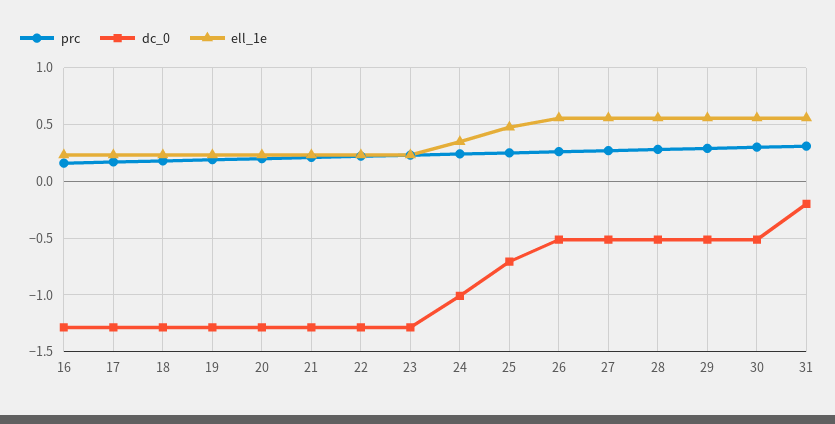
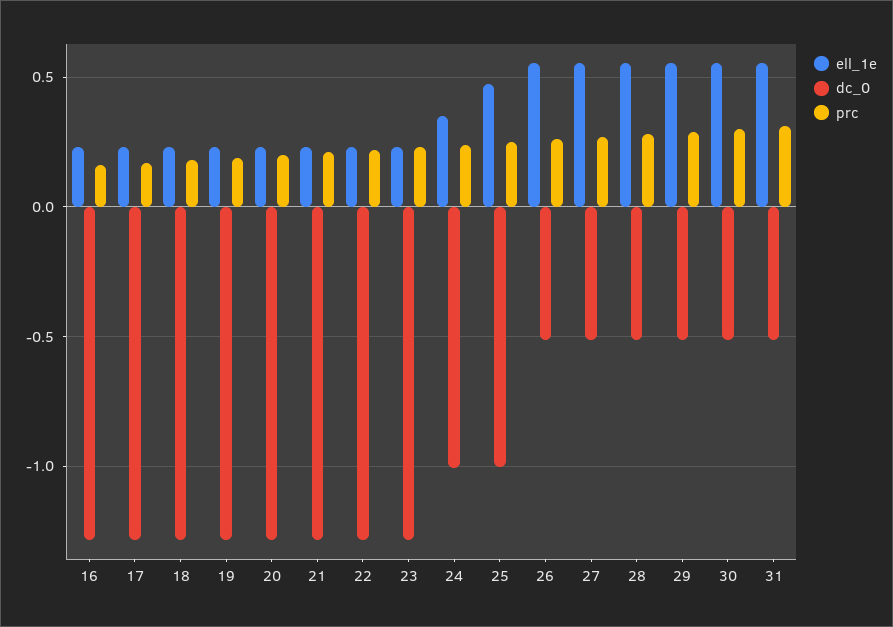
dc_0, 25: -0.7 -> -1
dc_0, 31: -0.2 -> -0.5

